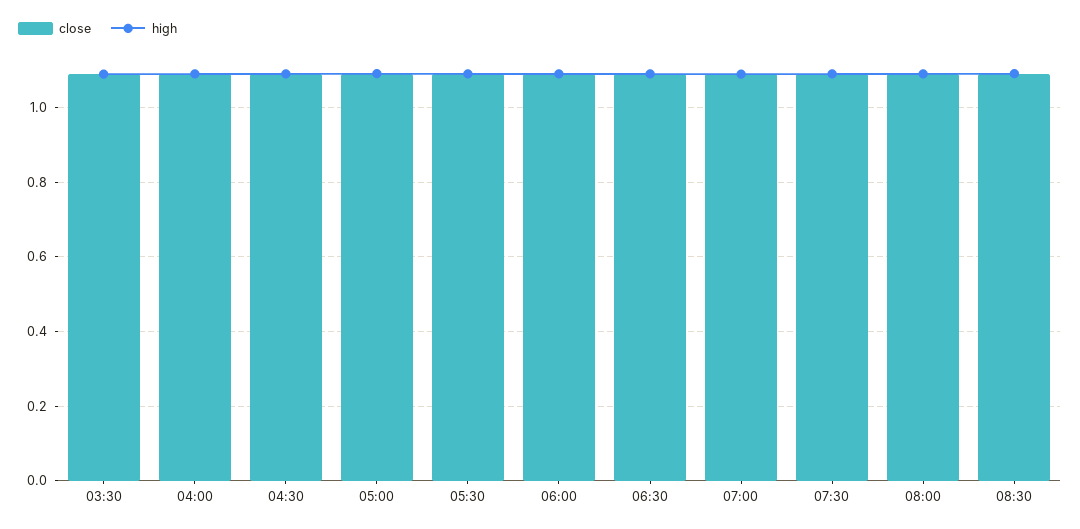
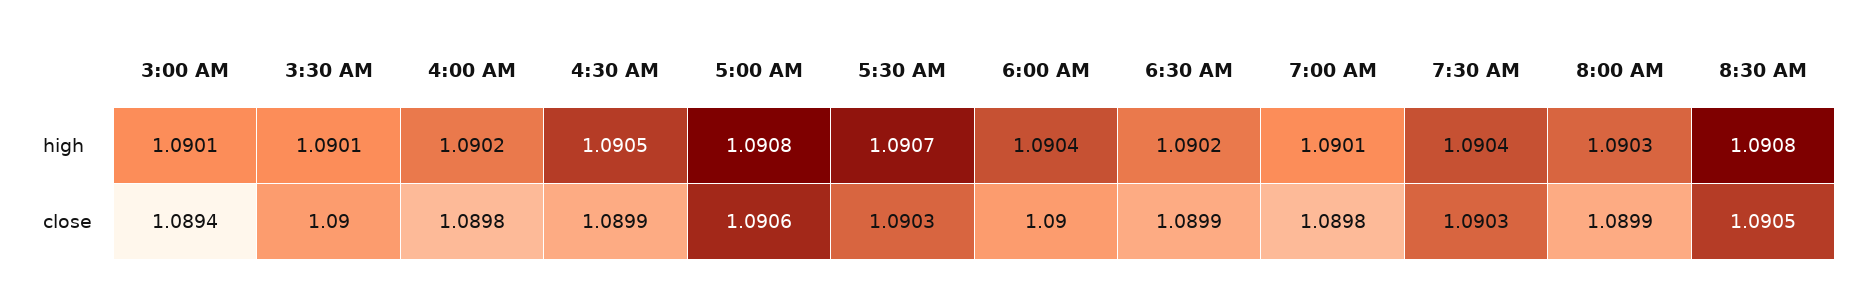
high, 3:00 AM: none -> 1.0901
close, 3:00 AM: none -> 1.0894

